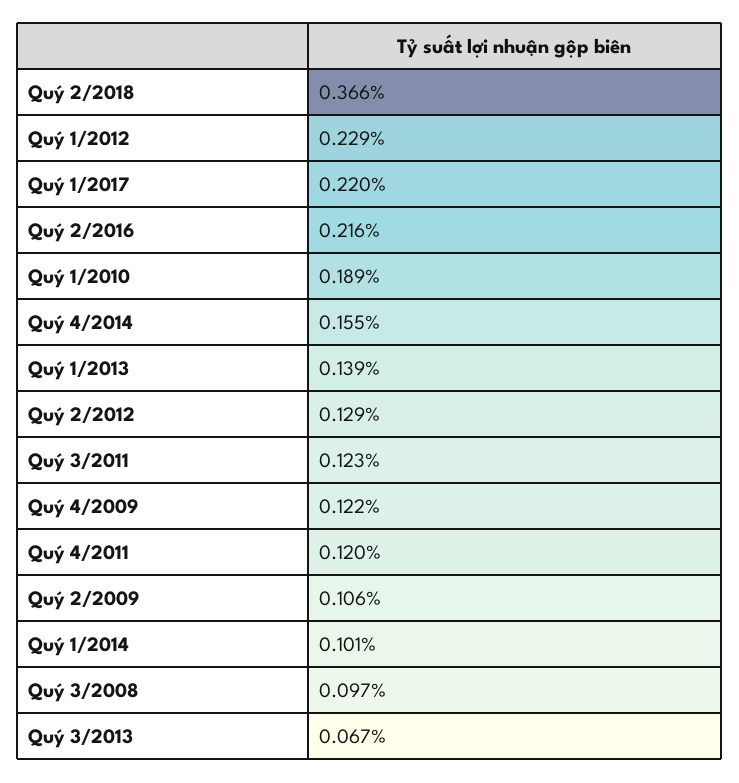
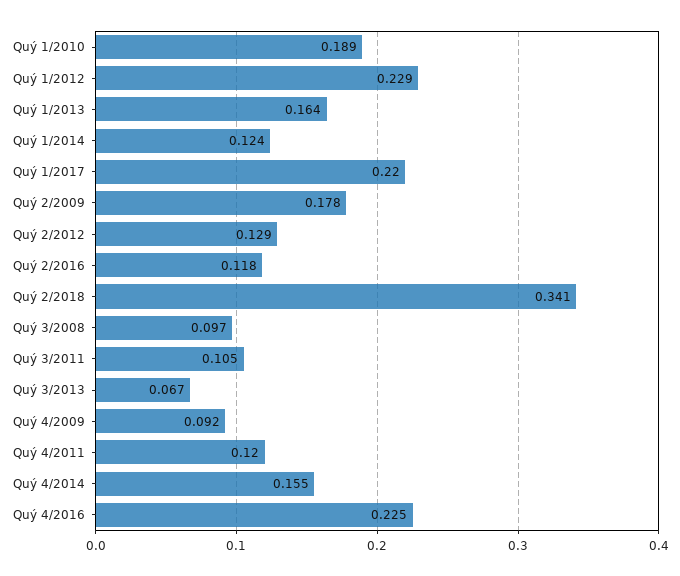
Quý 2/2018: 0.366 -> 0.341
Quý 2/2016: 0.216 -> 0.118
Quý 1/2013: 0.139 -> 0.164
Quý 3/2011: 0.123 -> 0.105
Quý 4/2009: 0.122 -> 0.092
Quý 2/2009: 0.106 -> 0.178
Quý 1/2014: 0.101 -> 0.124
Quý 4/2016: none -> 0.225

